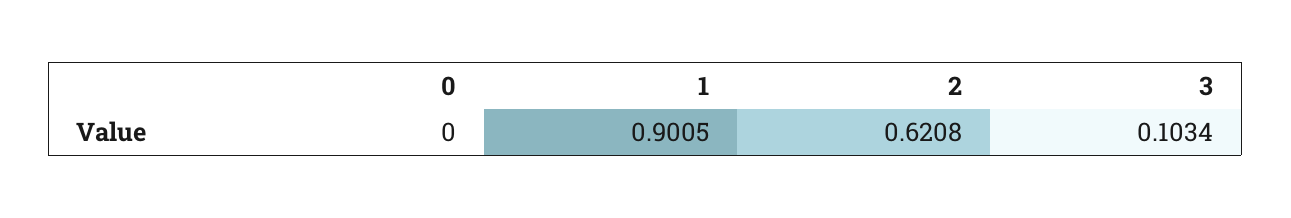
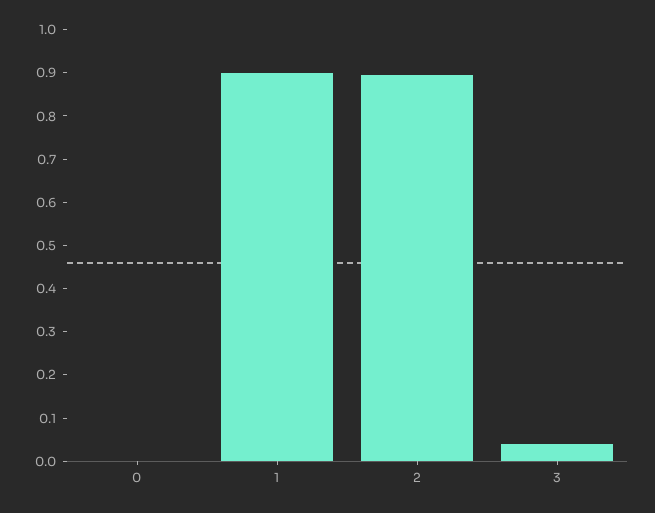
2: 0.6208 -> 0.9
3: 0.1034 -> 0.04

